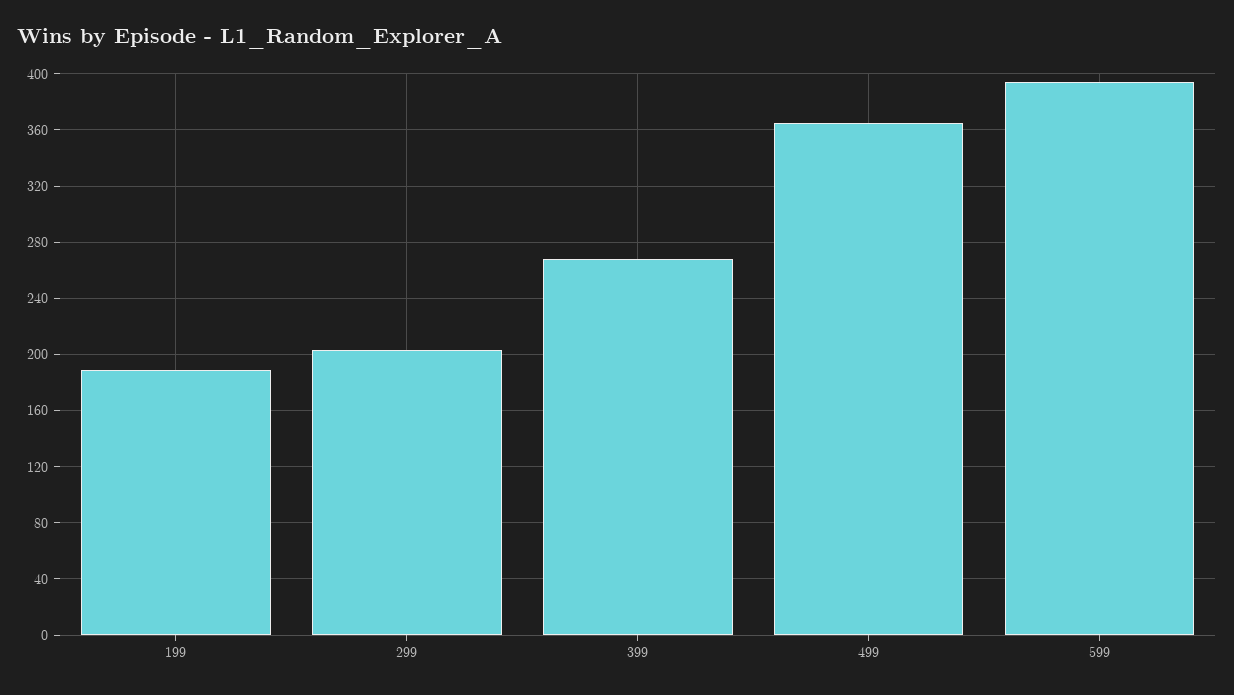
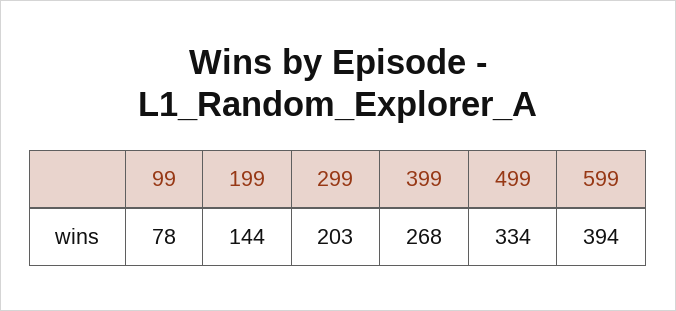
199: 190 -> 144
499: 365 -> 334
99: none -> 78

